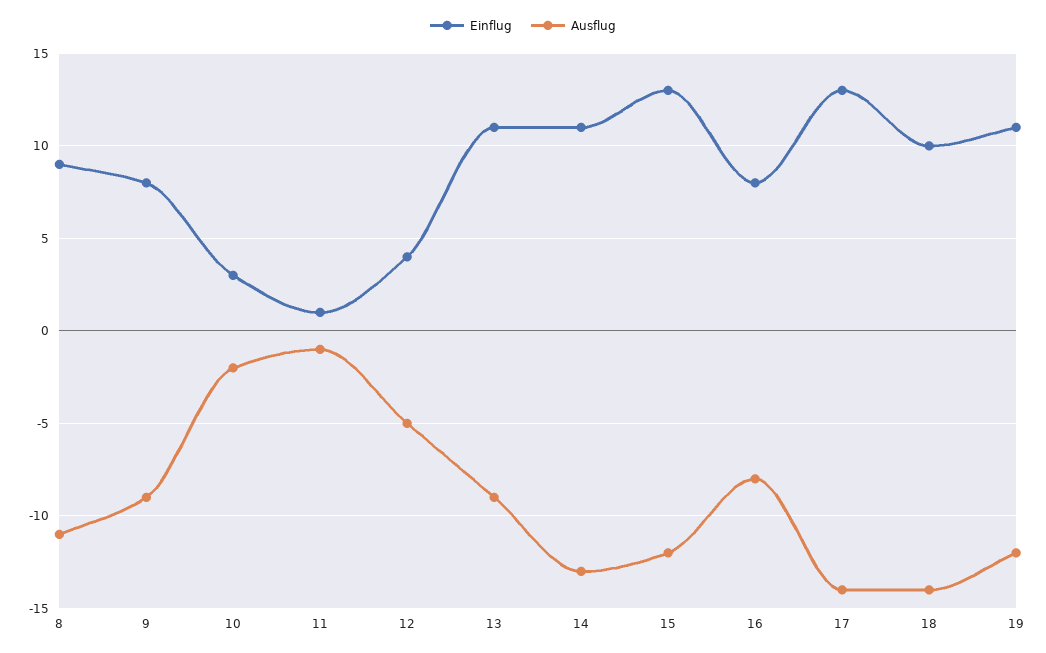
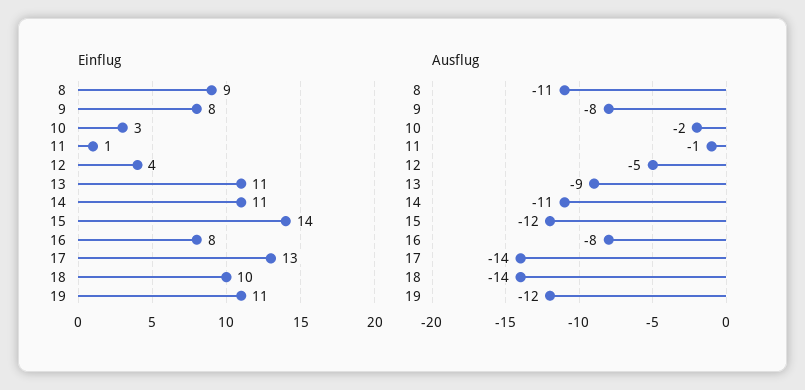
Ausflug, 9: -9 -> -8
Ausflug, 14: -13 -> -11
Einflug, 15: 13 -> 14

